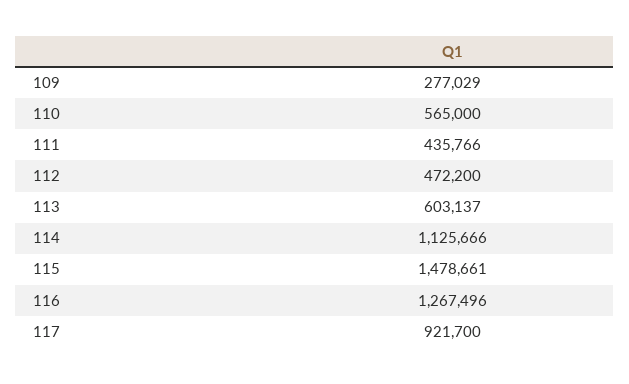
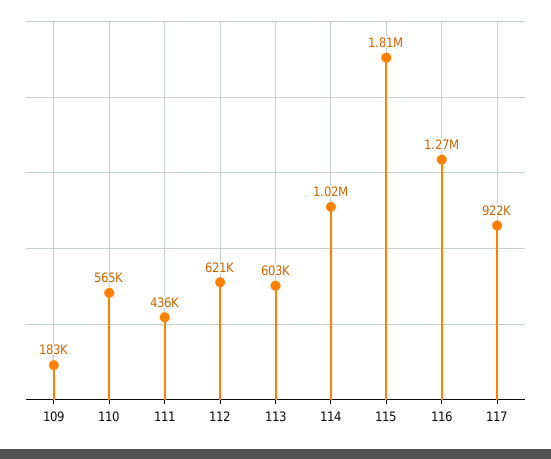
109: 277029 -> 183000
112: 472200 -> 621000
114: 1125666 -> 1020000
115: 1478661 -> 1810000

